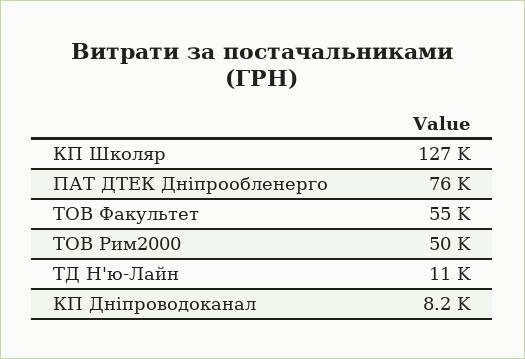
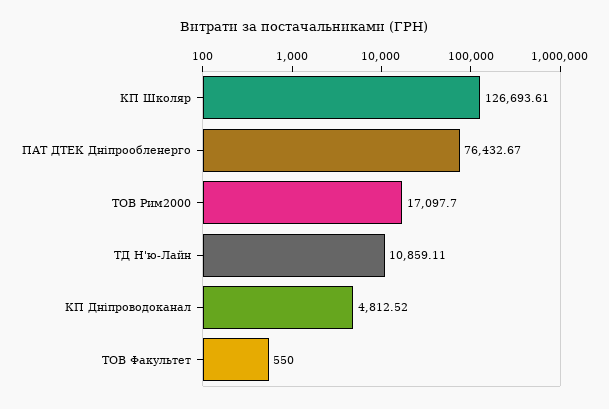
ТОВ Факультет: 55000 -> 550
ТОВ Рим2000: 50000 -> 17097.7
КП Дніпроводоканал: 8200 -> 4812.52

